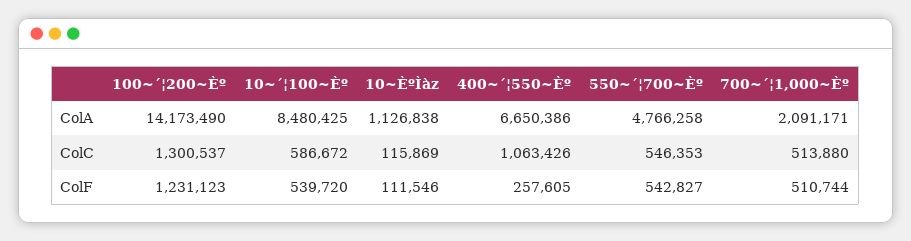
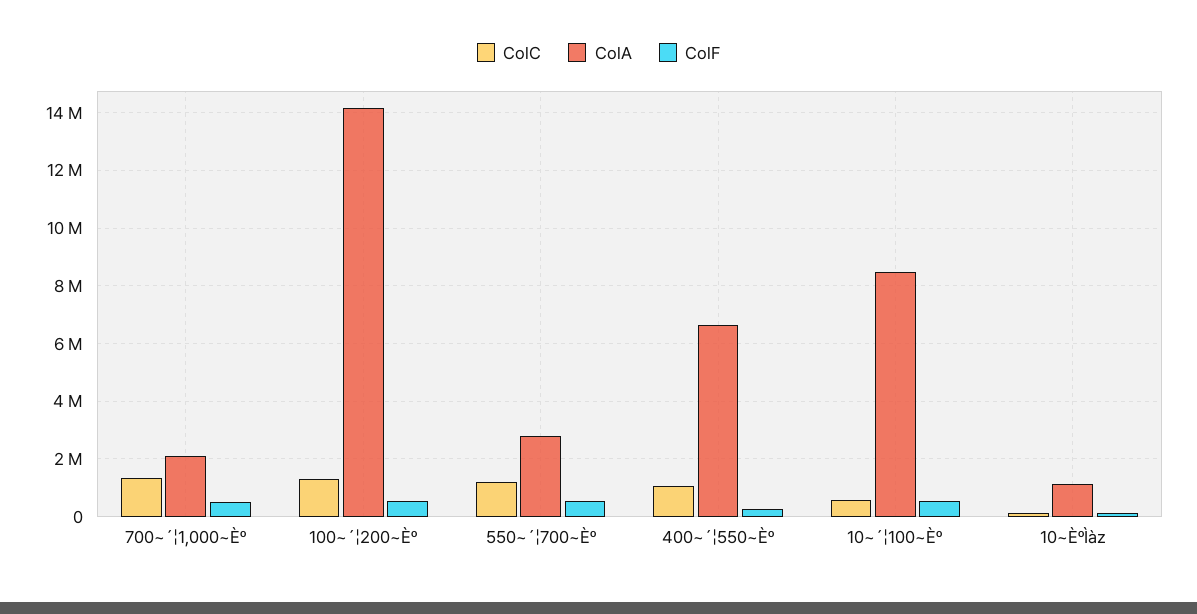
ColA, 550~´¦700~Èº: 4766258 -> 2750000
ColC, 550~´¦700~Èº: 546353 -> 1250000
ColC, 700~´¦1,000~Èº: 513880 -> 1250000
ColF, 100~´¦200~Èº: 1231123 -> 500000

